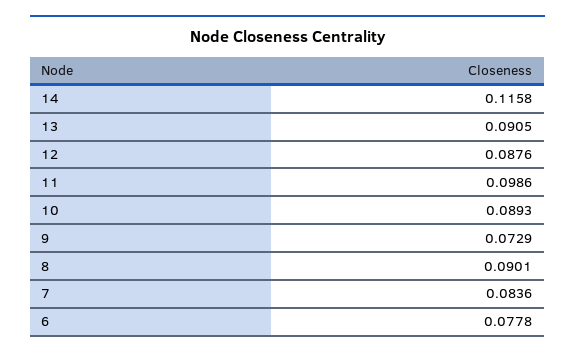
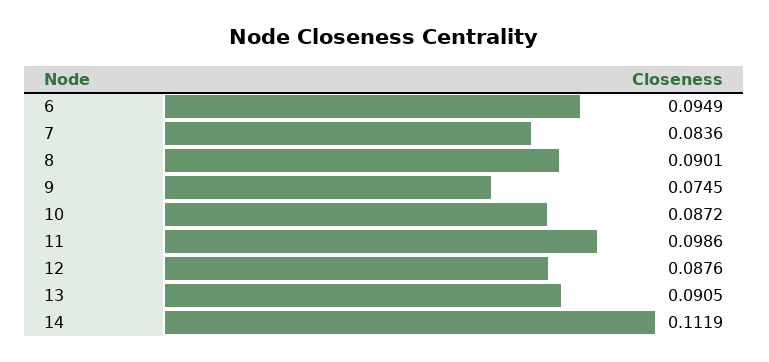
14: 0.1158 -> 0.1119
10: 0.0893 -> 0.0872
9: 0.0729 -> 0.0745
6: 0.0778 -> 0.0949

